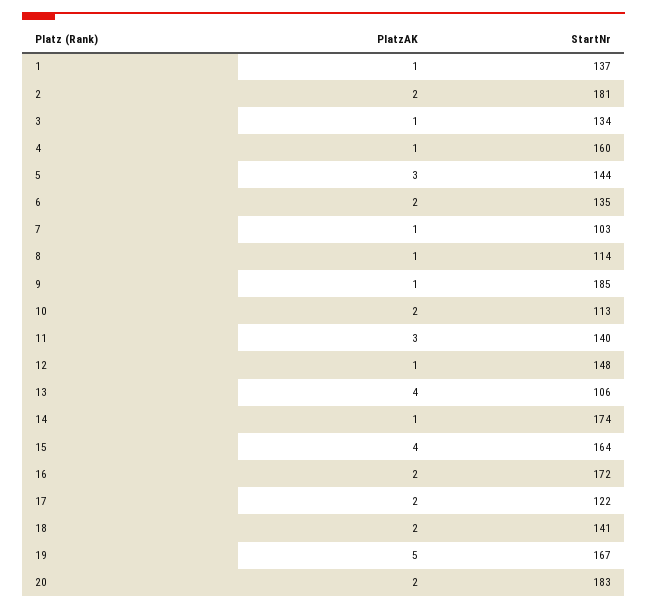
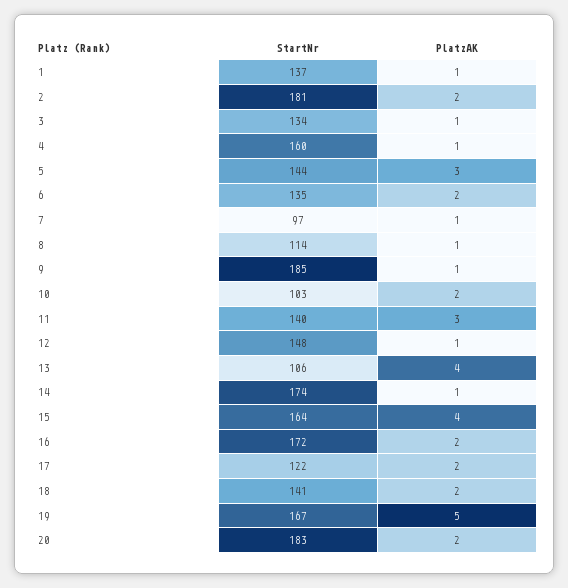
StartNr, 7: 103 -> 97
StartNr, 10: 113 -> 103

